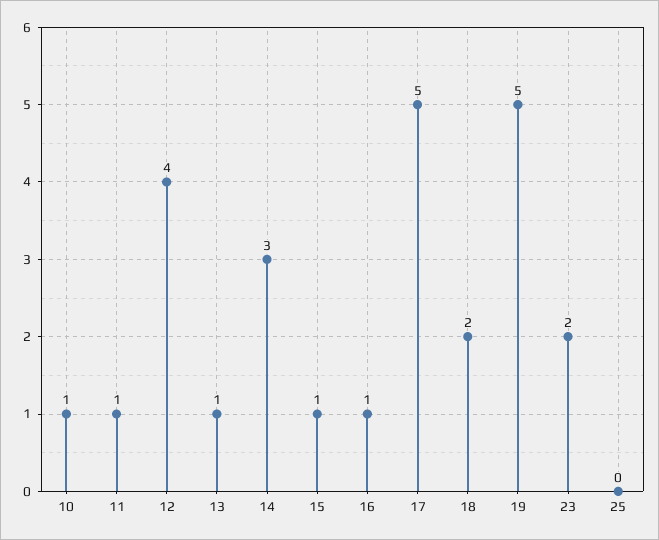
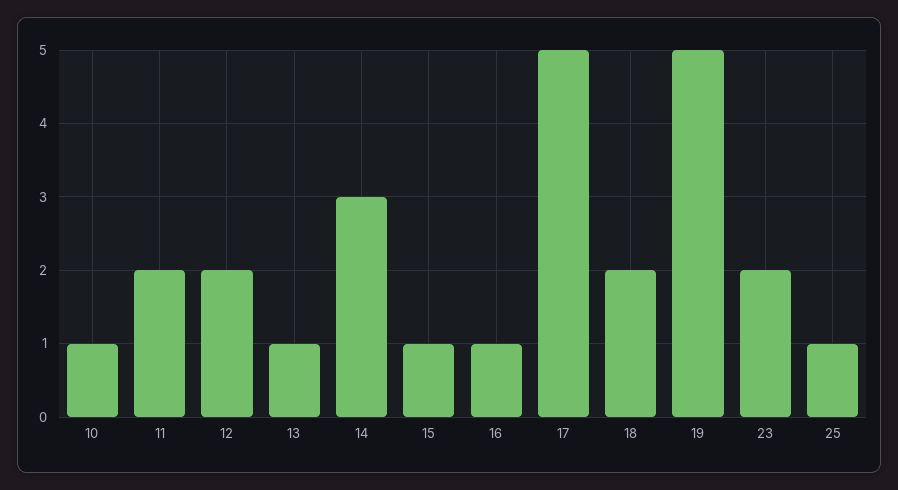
11: 1 -> 2
12: 4 -> 2
25: 0 -> 1

